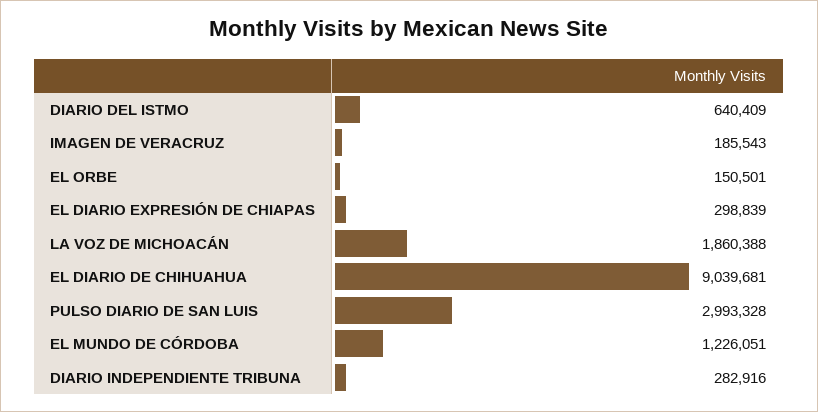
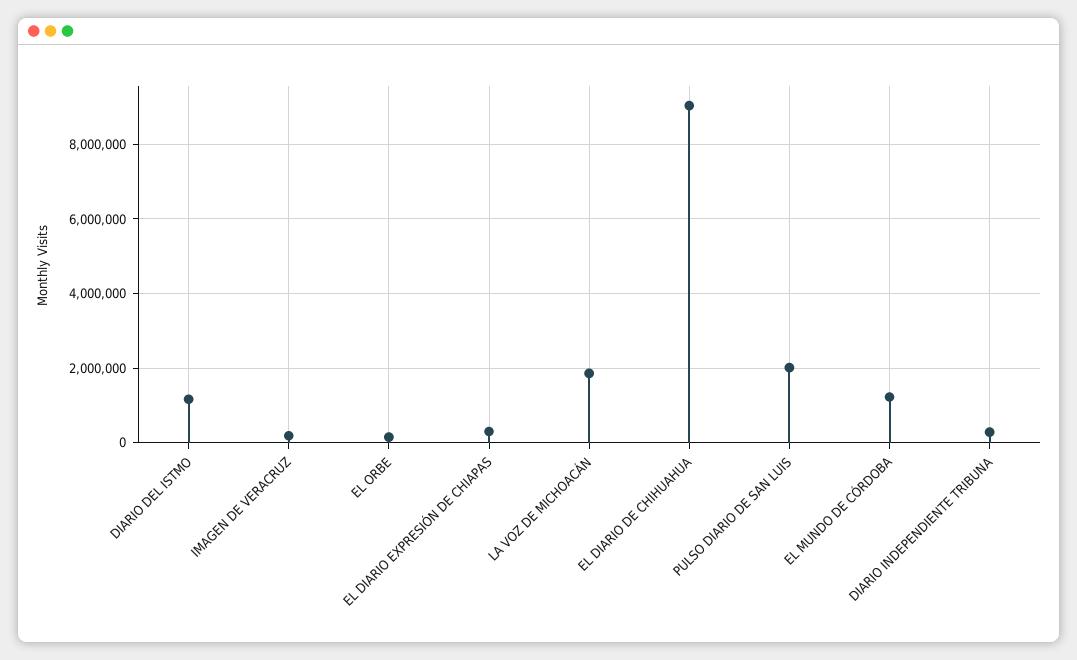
DIARIO DEL ISTMO: 640409 -> 1200000
PULSO DIARIO DE SAN LUIS: 2993328 -> 2000000

